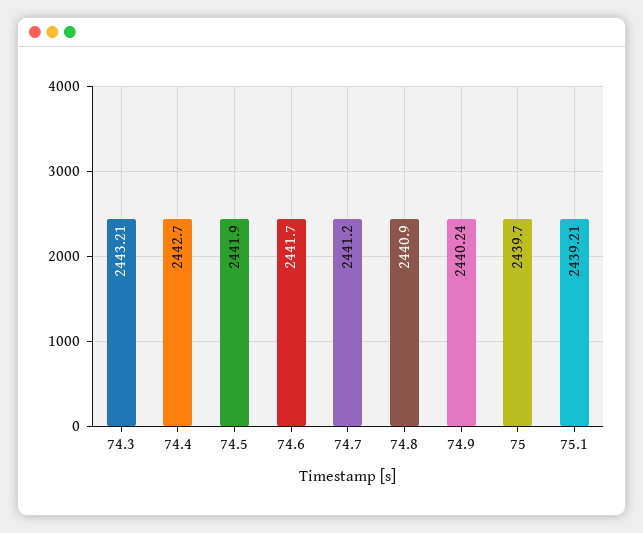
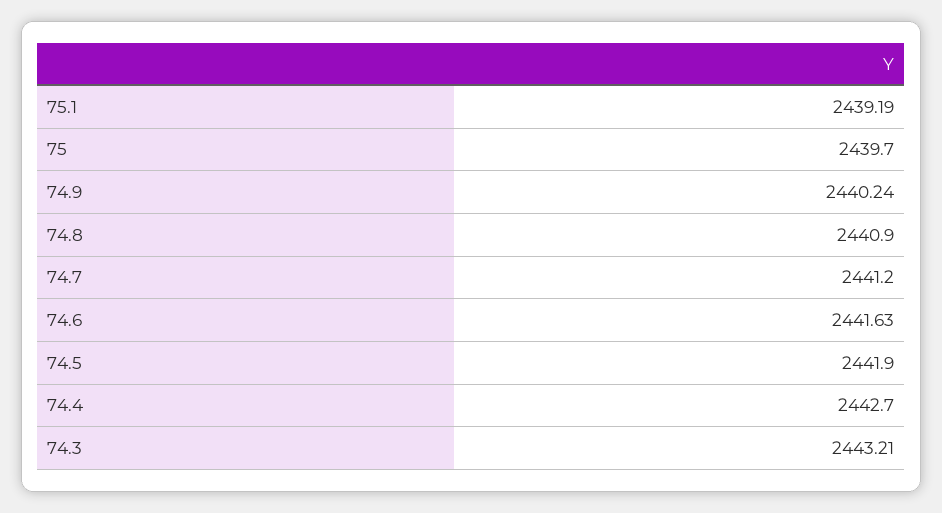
74.6: 2441.7 -> 2441.63
75.1: 2439.21 -> 2439.19

